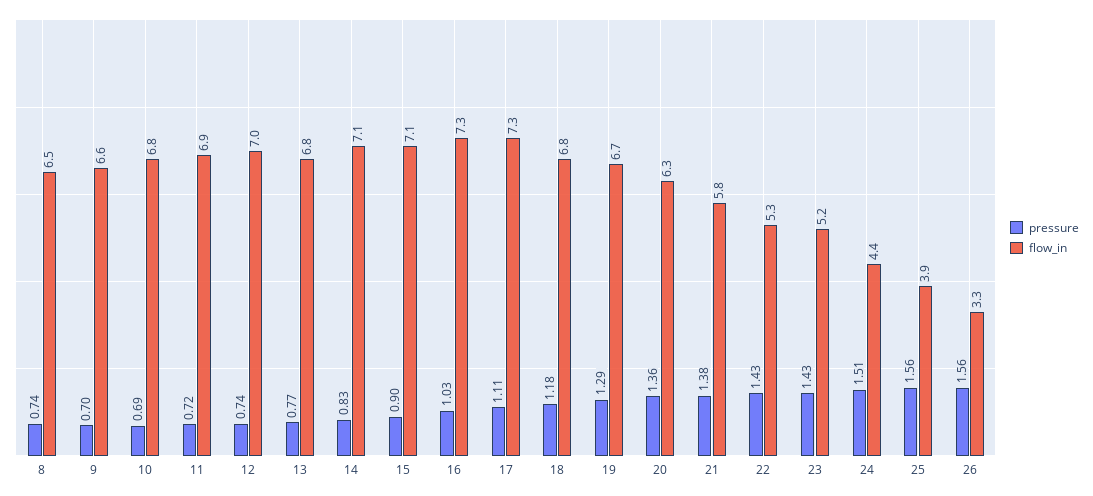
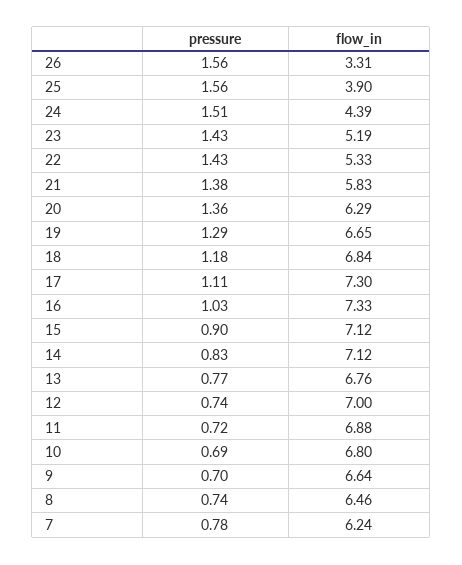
pressure, 7: none -> 0.78
flow_in, 7: none -> 6.24

